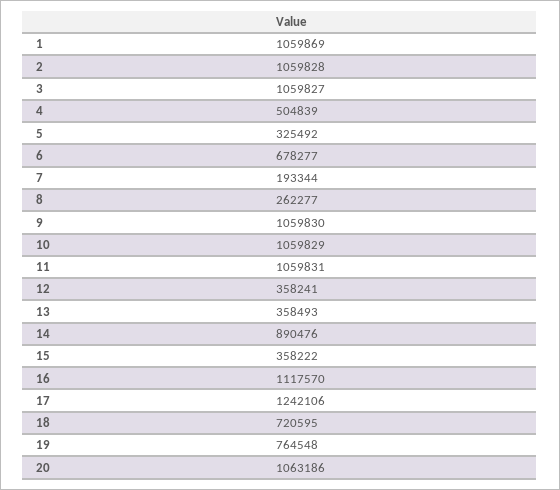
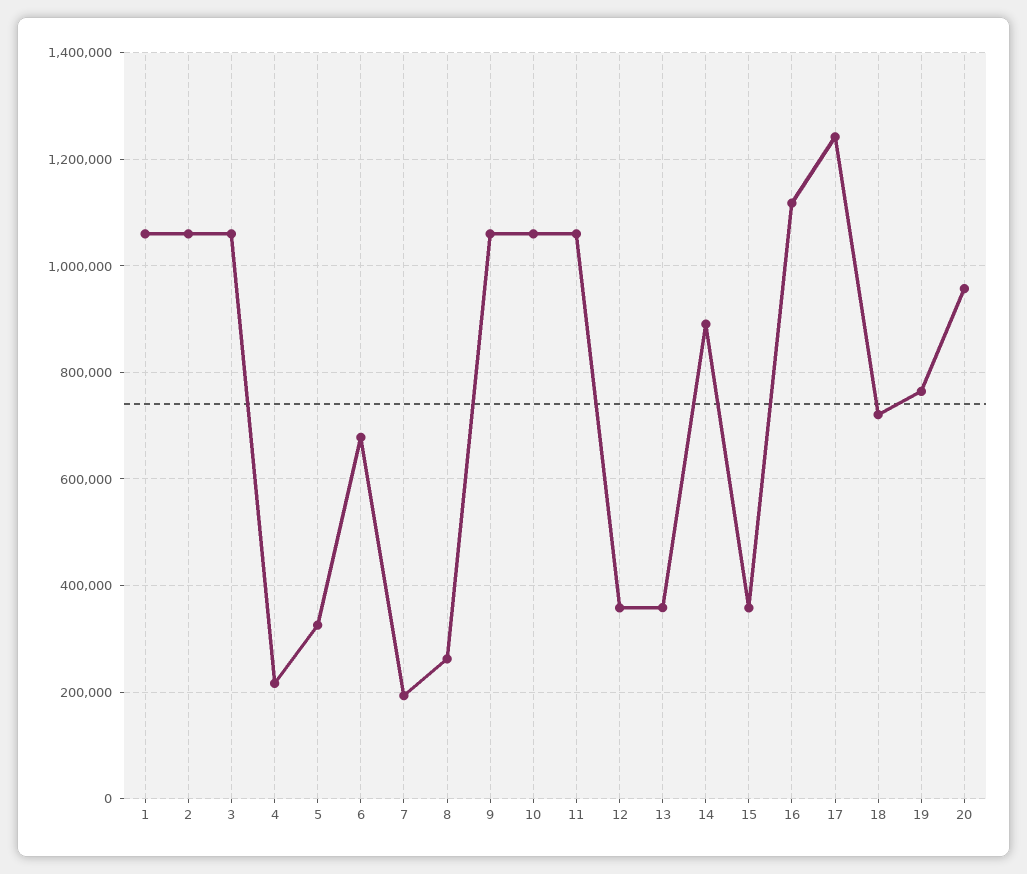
4: 504839 -> 220000
20: 1063186 -> 960000

